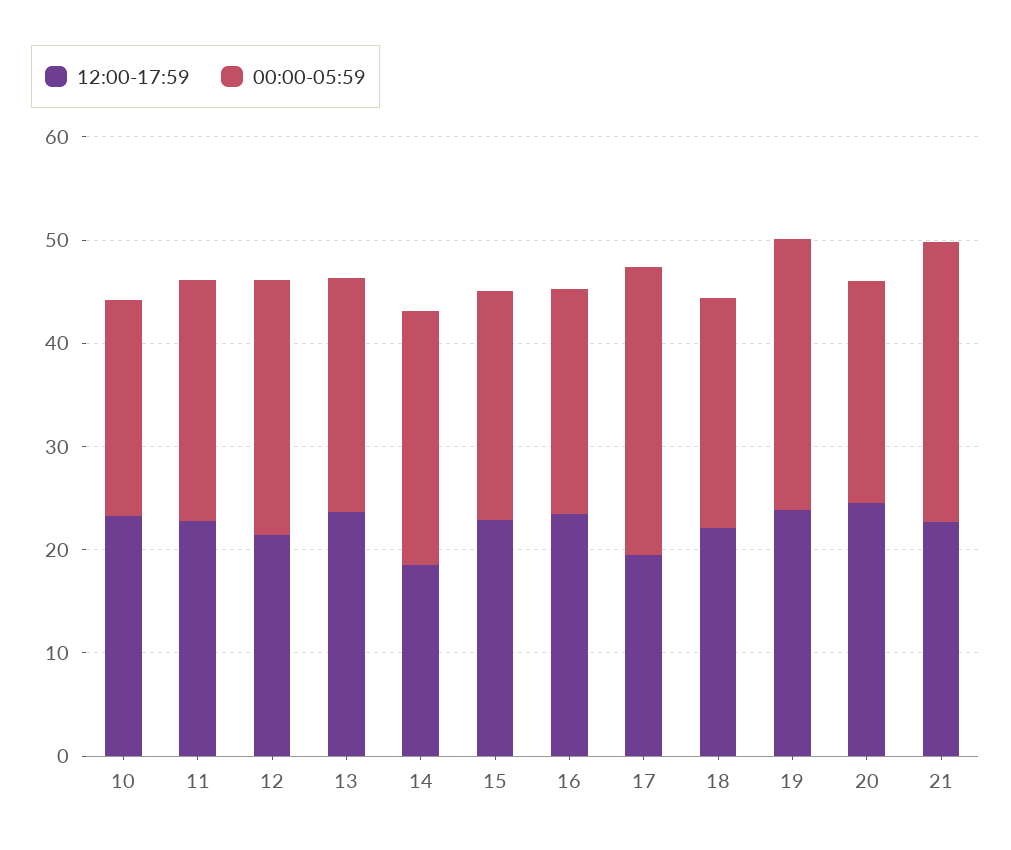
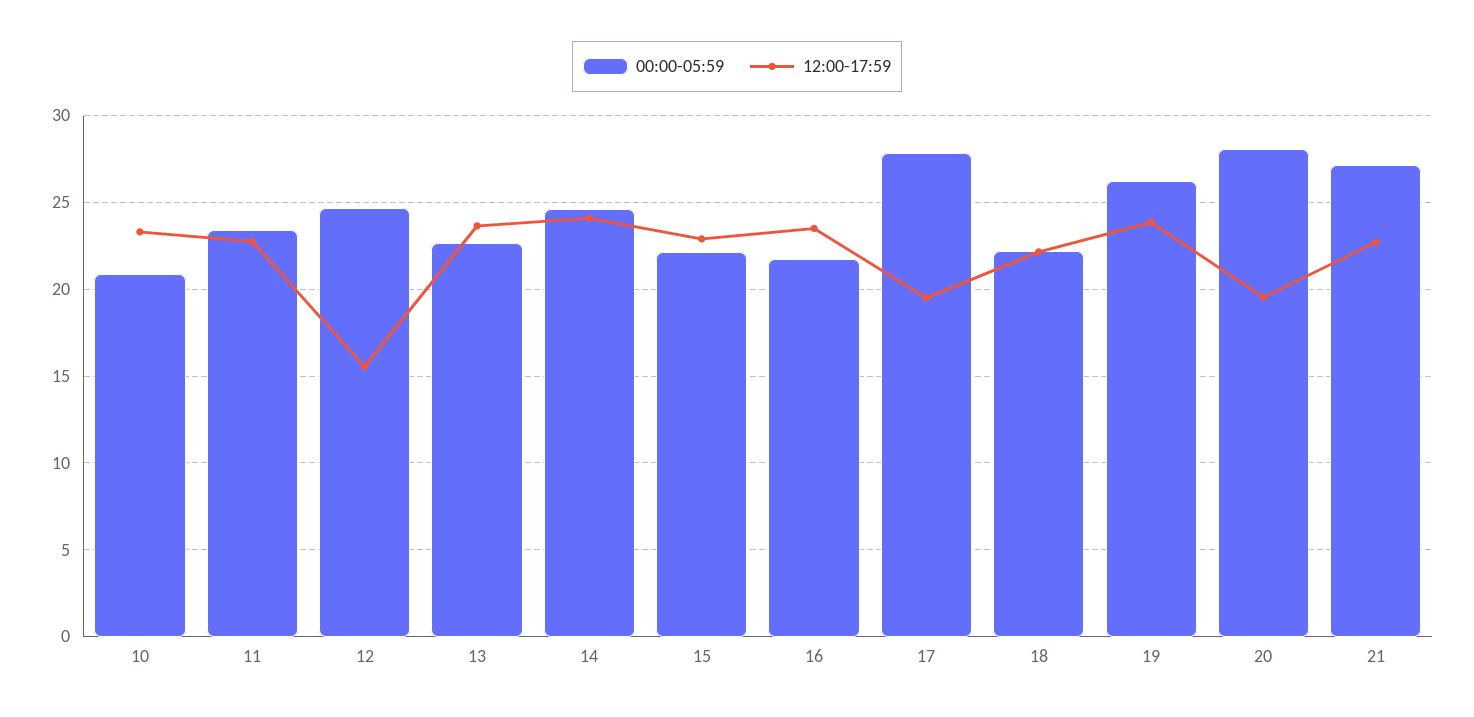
12:00-17:59, 12: 22 -> 15.5
12:00-17:59, 14: 18 -> 24
12:00-17:59, 20: 24 -> 19.5
00:00-05:59, 20: 22 -> 28

